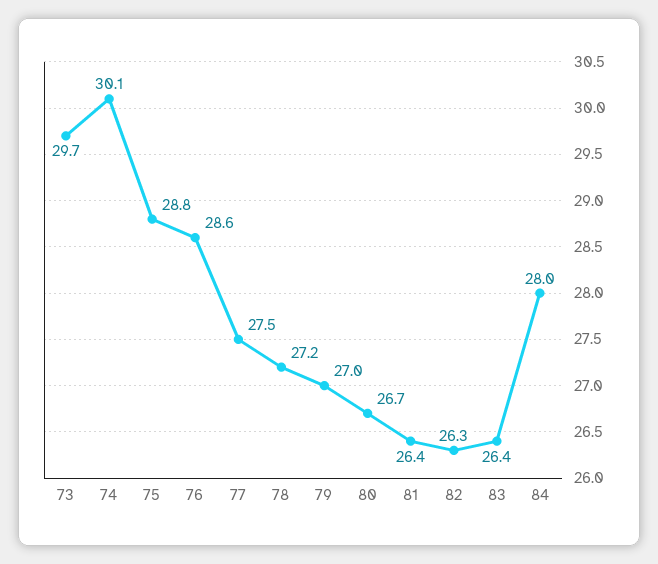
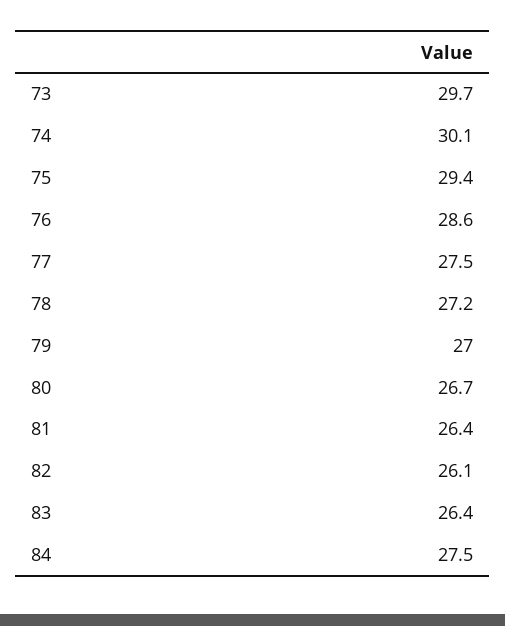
75: 28.8 -> 29.4
82: 26.3 -> 26.1
84: 28 -> 27.5

